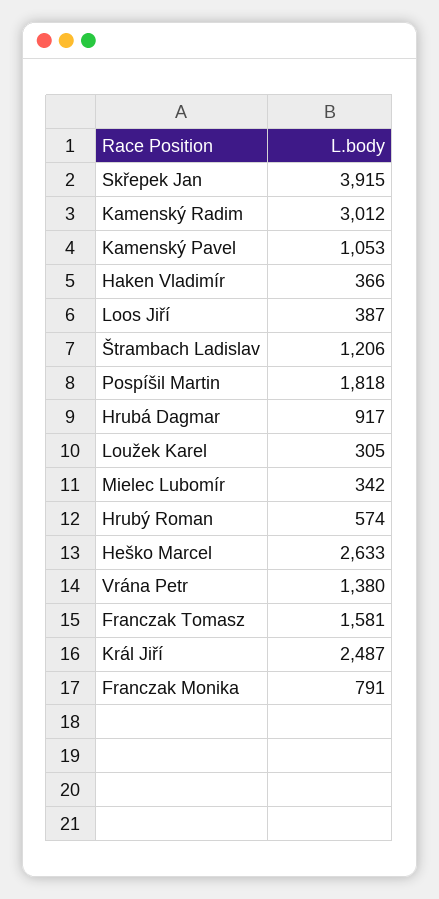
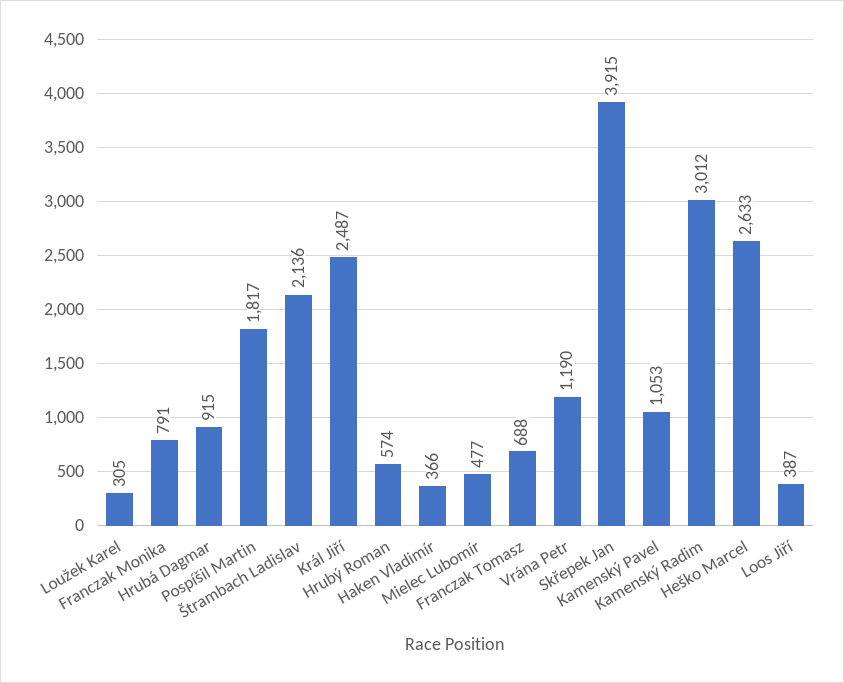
Štrambach Ladislav: 1206 -> 2136
Pospíšil Martin: 1818 -> 1817
Hrubá Dagmar: 917 -> 915
Mielec Lubomír: 342 -> 477
Vrána Petr: 1380 -> 1190
Franczak Tomasz: 1581 -> 688

